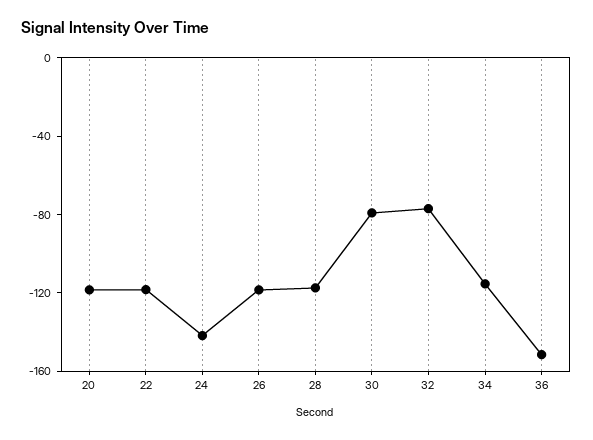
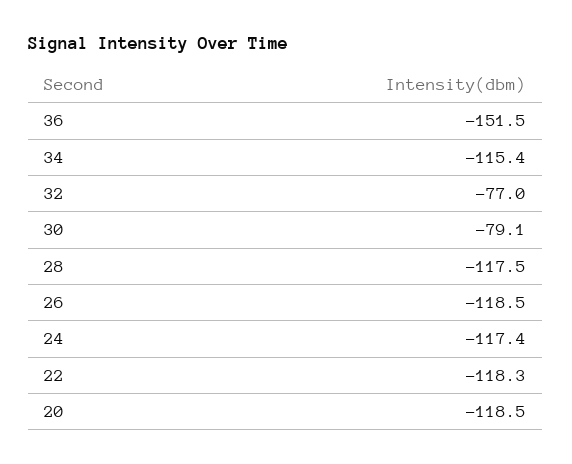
24: -140 -> -117.4

